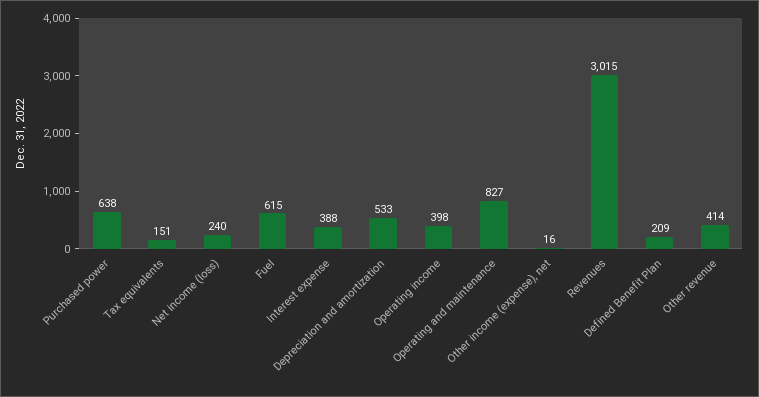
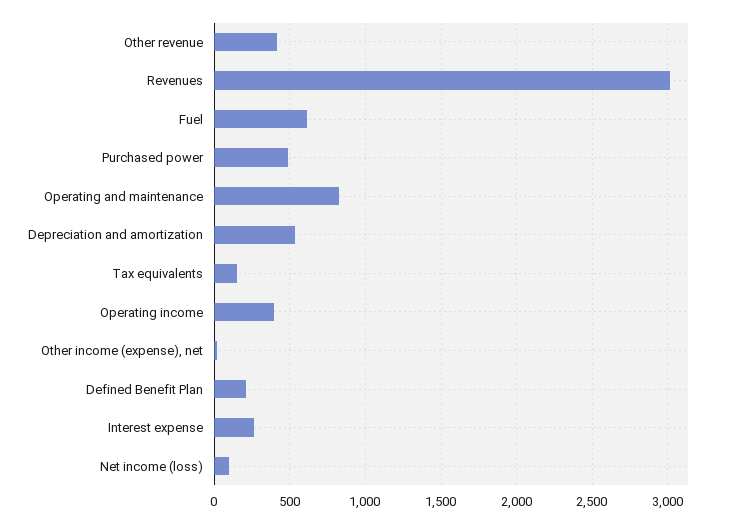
Purchased power: 638 -> 500
Net income (loss): 240 -> 100
Interest expense: 388 -> 250

